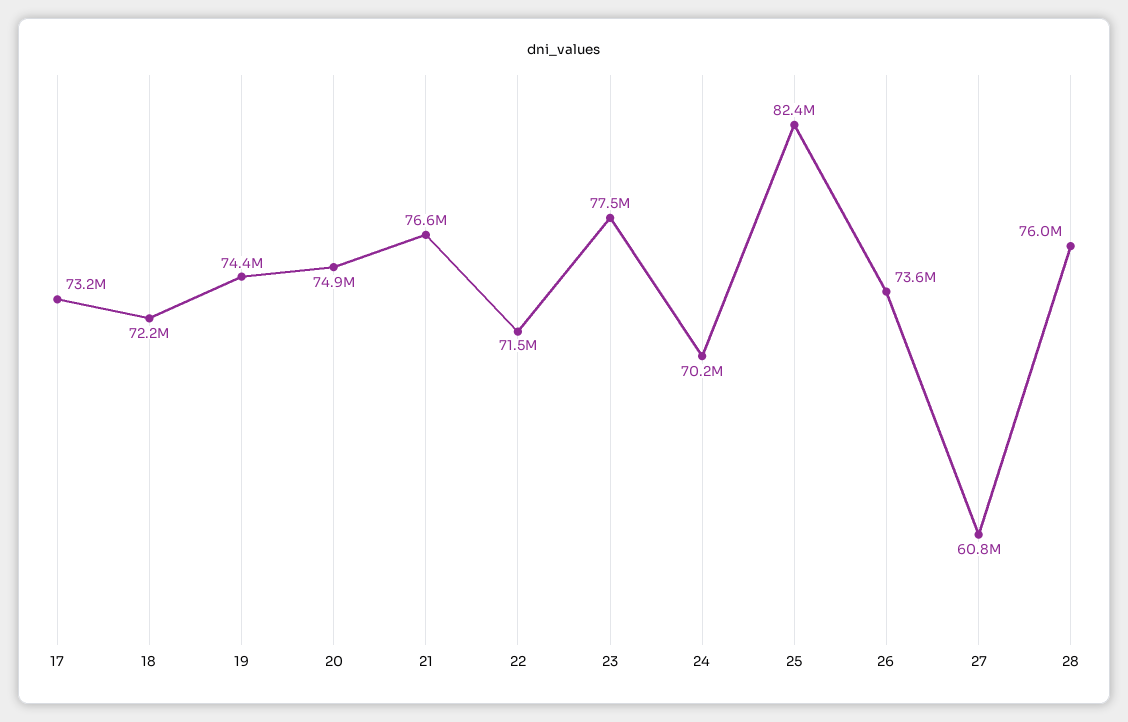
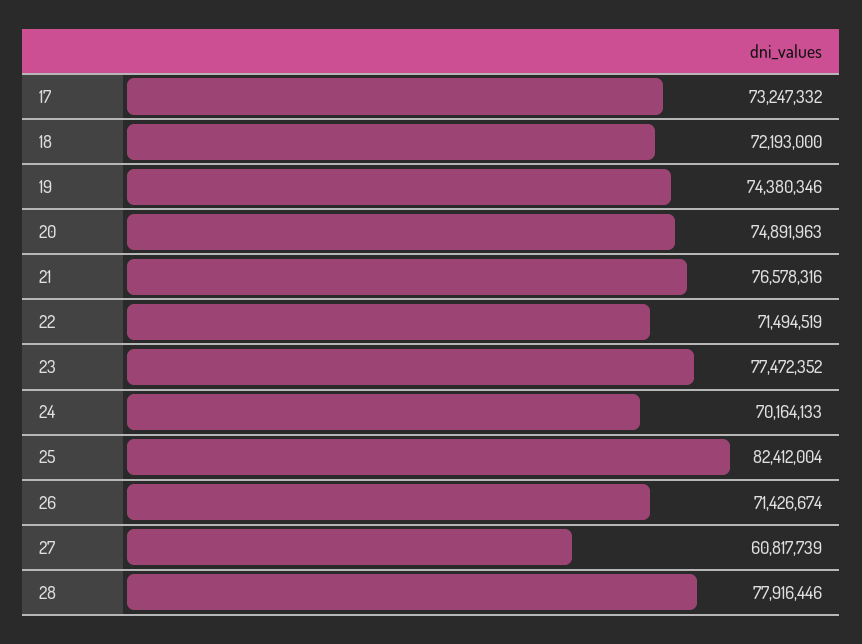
26: 73600000 -> 71426674
28: 76000000 -> 77916446

